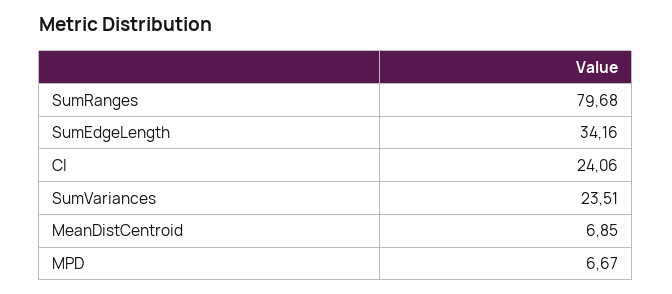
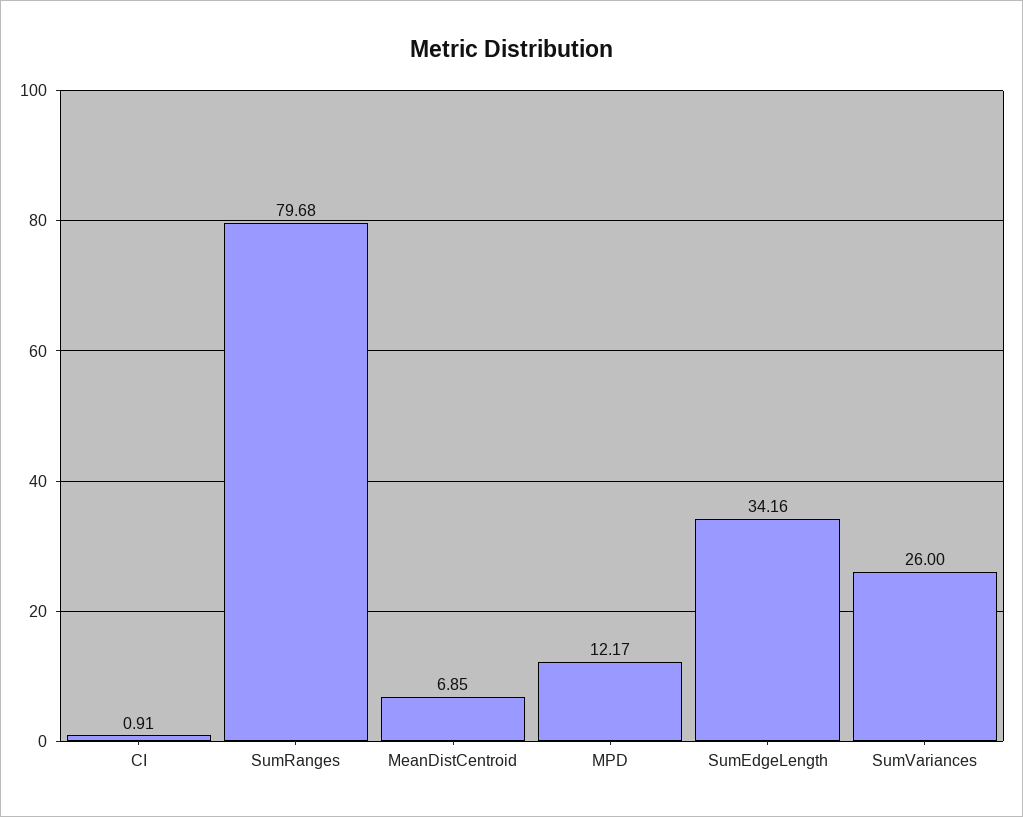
CI: 24.06 -> 0.91
SumVariances: 23.51 -> 26
MPD: 6.67 -> 12.17

